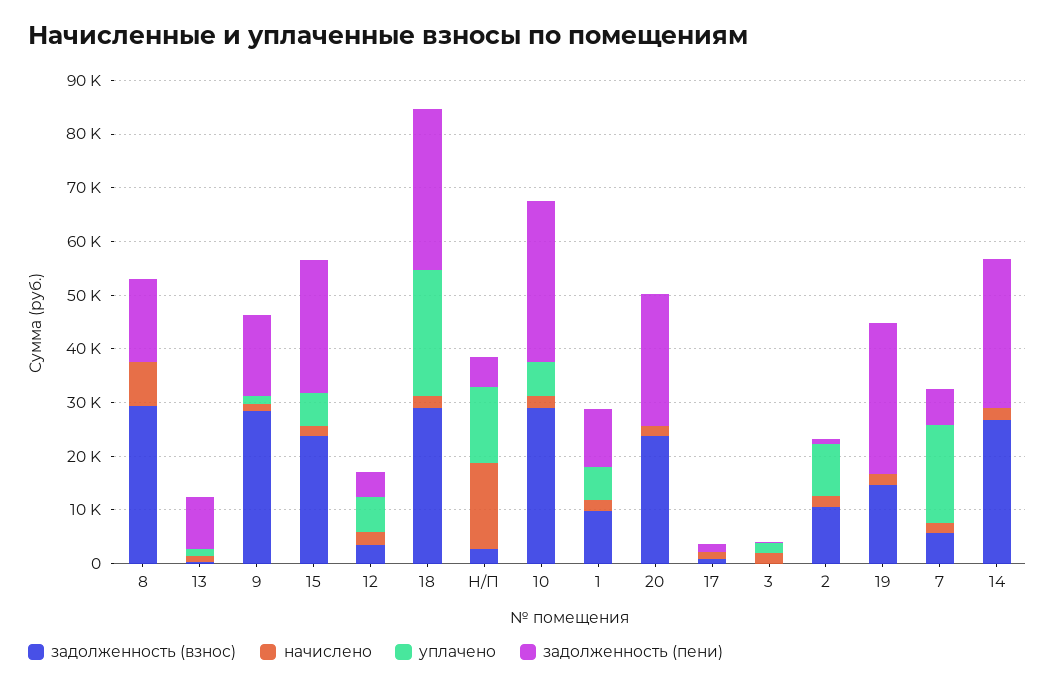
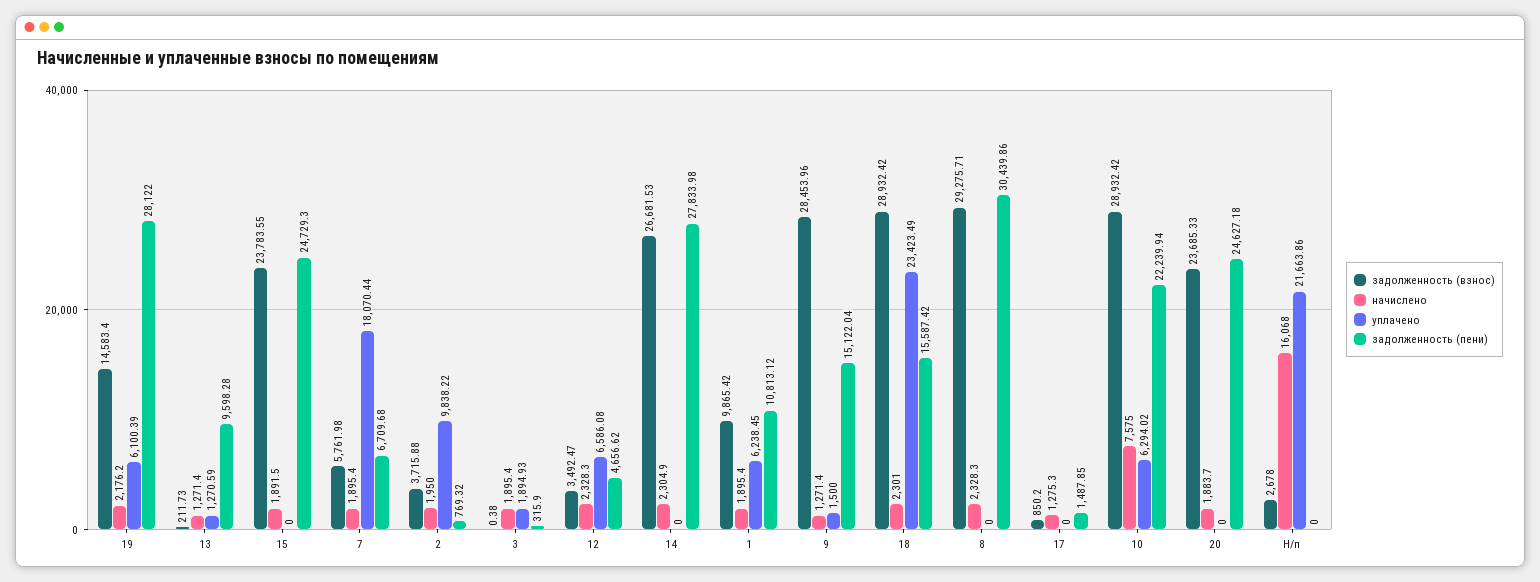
начислено, 8: 8000 -> 2328.3
задолженность (пени), 8: 16000 -> 30439.86
уплачено, 15: 6000 -> 0
задолженность (пени), 18: 30000 -> 15587.42
уплачено, Н/П: 14000 -> 21663.86
задолженность (пени), Н/П: 6000 -> 0
начислено, 10: 2000 -> 7575
задолженность (пени), 10: 30000 -> 22239.94
задолженность (взнос), 2: 10000 -> 3715.88
уплачено, 19: 0 -> 6100.39

